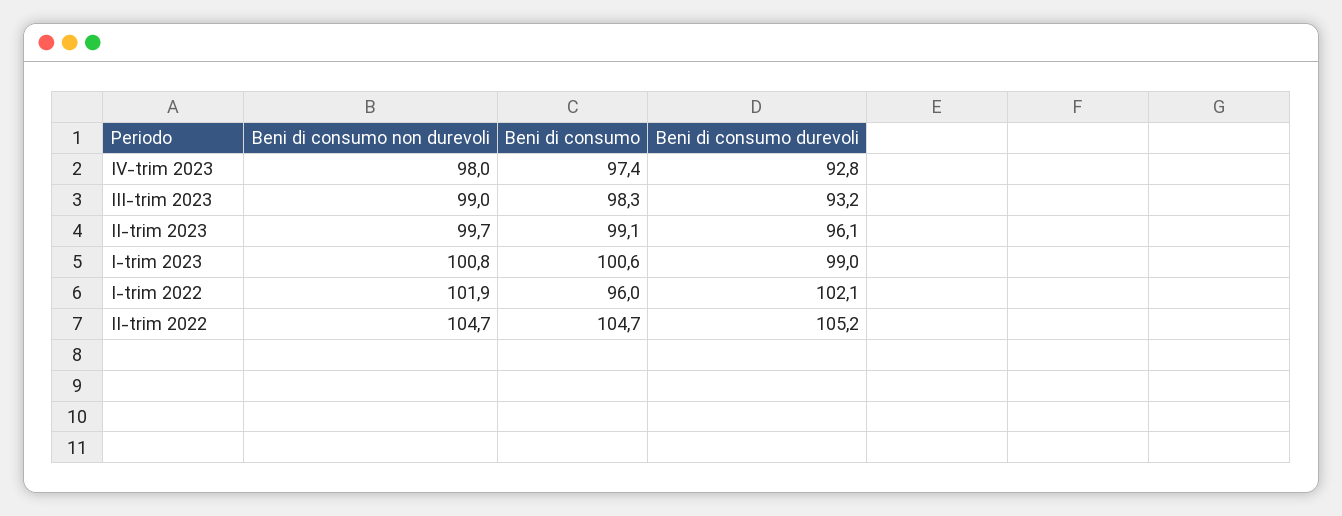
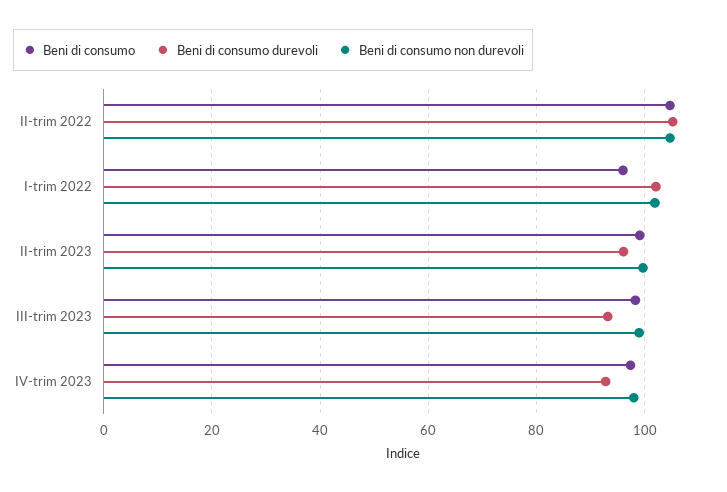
Beni di consumo non durevoli, I-trim 2023: 100.8 -> none
Beni di consumo, I-trim 2023: 100.6 -> none
Beni di consumo durevoli, I-trim 2023: 99 -> none

